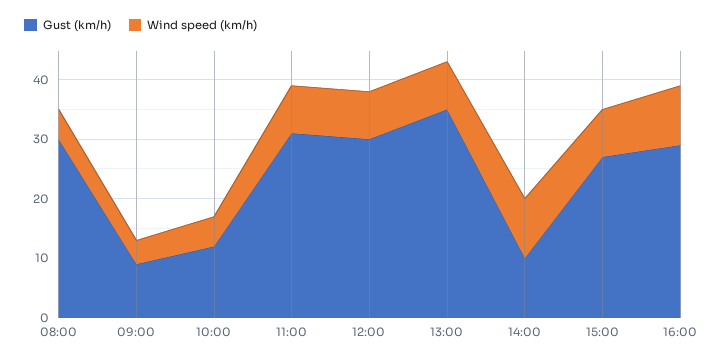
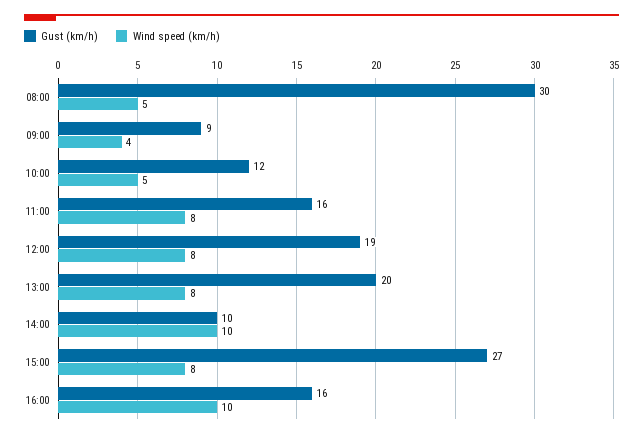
Gust (km/h), 11:00: 30 -> 16
Gust (km/h), 12:00: 30 -> 19
Gust (km/h), 13:00: 35 -> 20
Gust (km/h), 16:00: 30 -> 16

